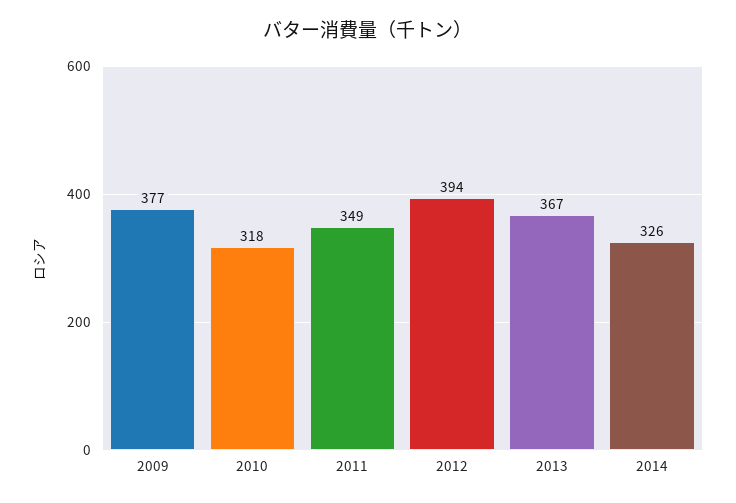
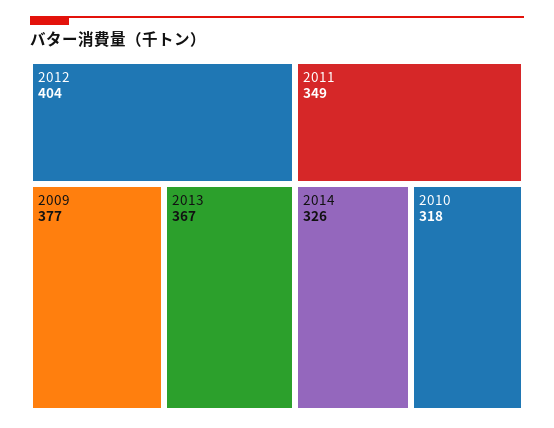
2012: 394 -> 404

